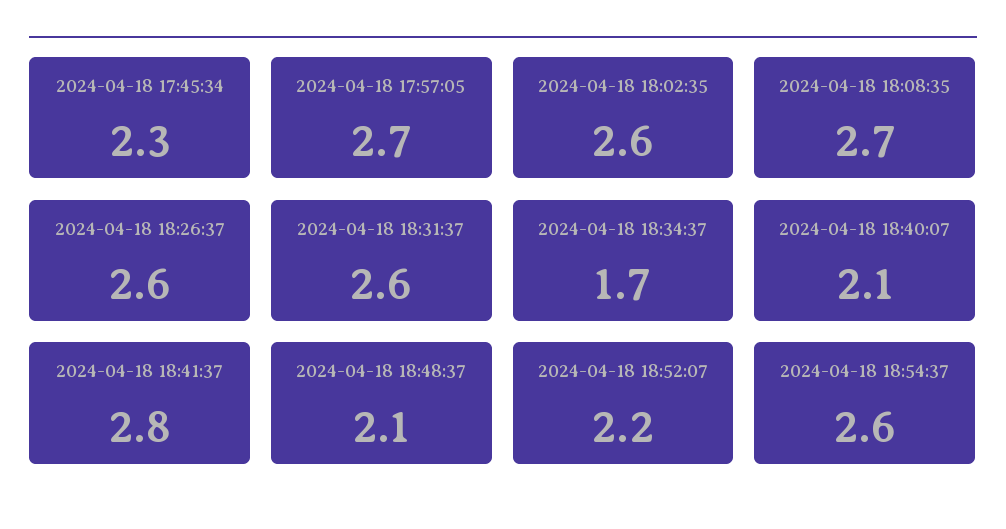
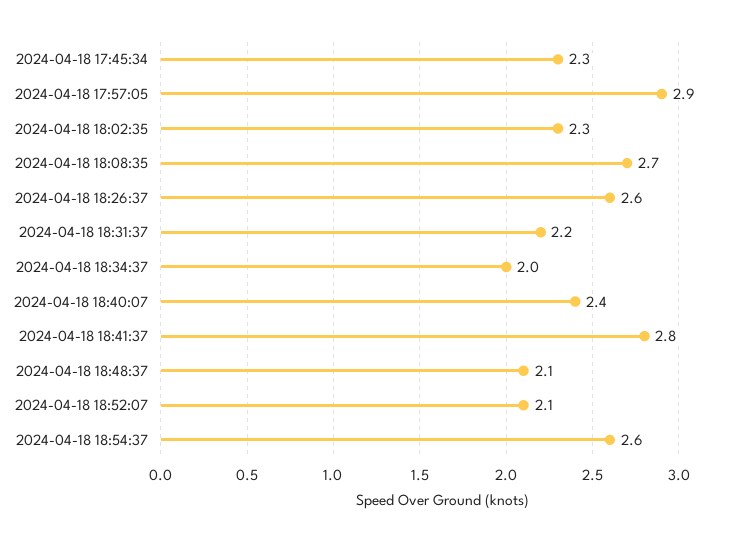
2024-04-18 17:57:05: 2.7 -> 2.9
2024-04-18 18:02:35: 2.6 -> 2.3
2024-04-18 18:31:37: 2.6 -> 2.2
2024-04-18 18:34:37: 1.7 -> 2
2024-04-18 18:40:07: 2.1 -> 2.4
2024-04-18 18:52:07: 2.2 -> 2.1

